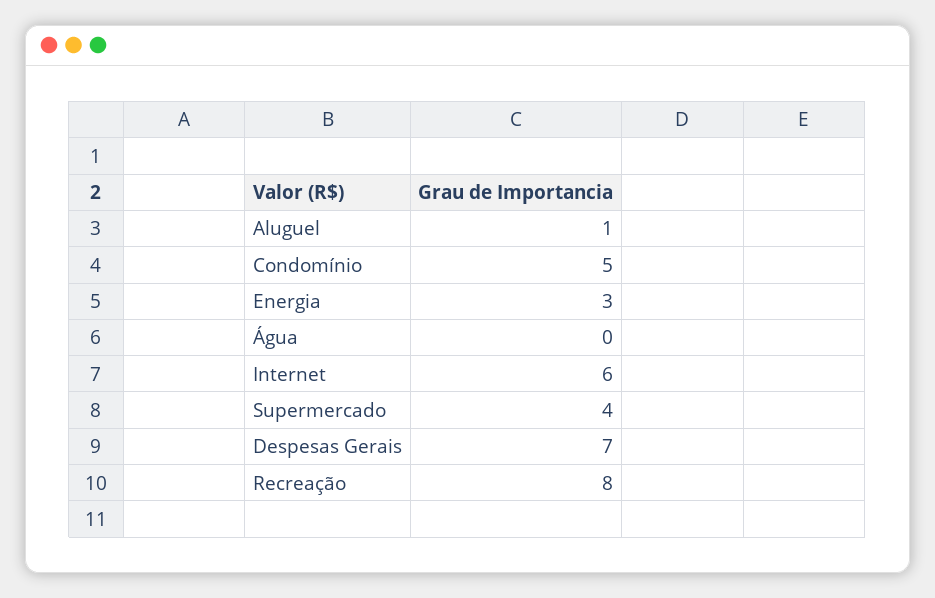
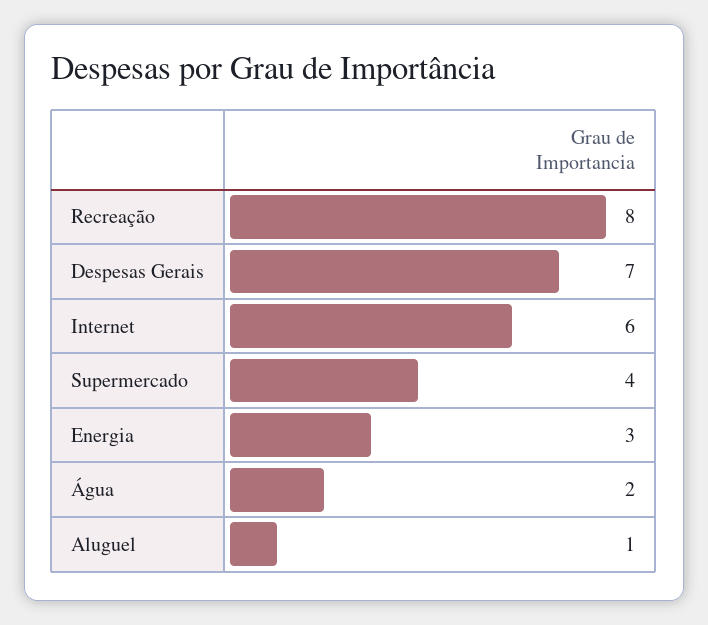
Condomínio: 5 -> none
Água: 0 -> 2

